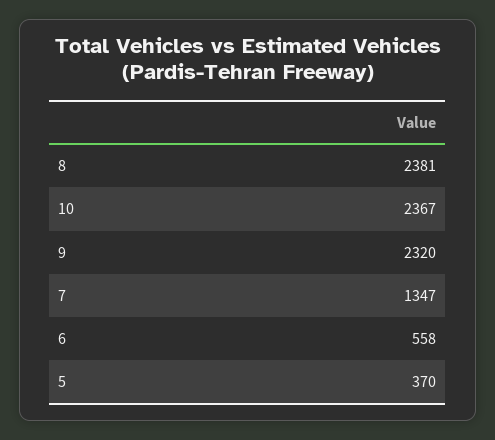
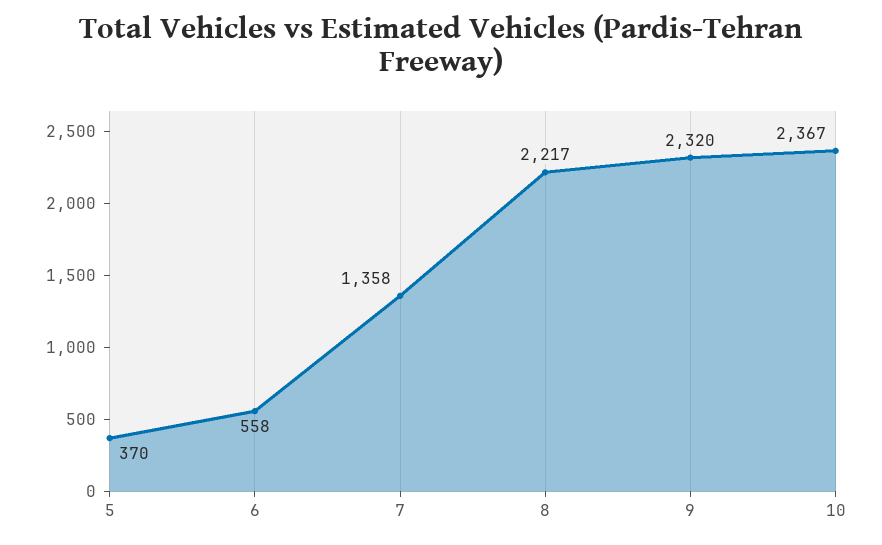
8: 2381 -> 2217
7: 1347 -> 1358

